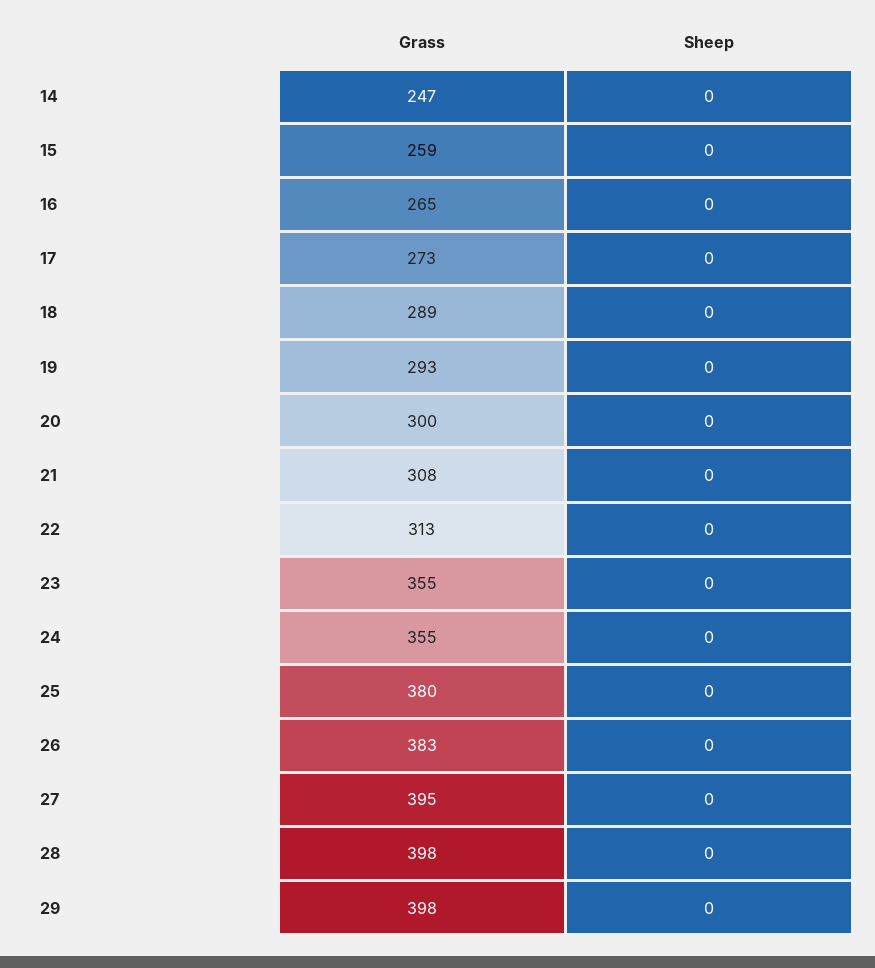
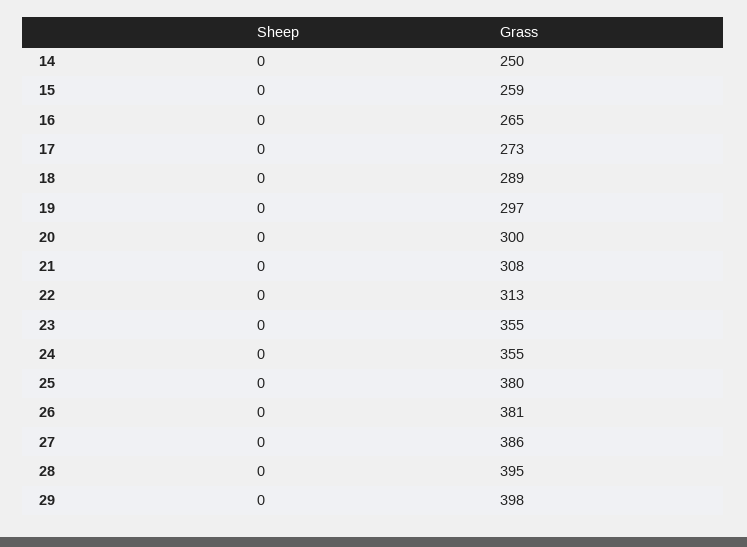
Grass, 14: 247 -> 250
Grass, 19: 293 -> 297
Grass, 26: 383 -> 381
Grass, 27: 395 -> 386
Grass, 28: 398 -> 395

